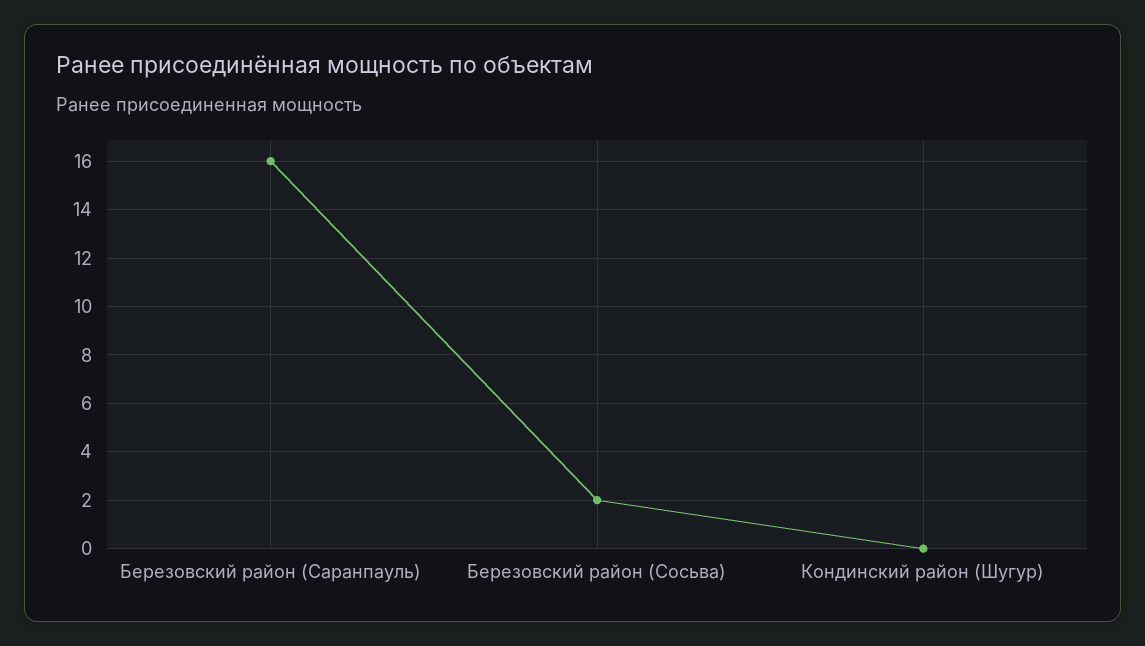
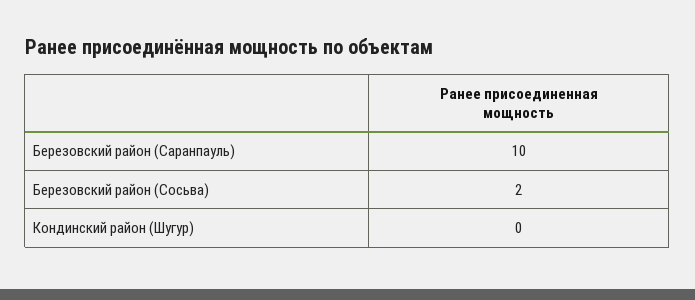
Березовский район (Саранпауль): 16 -> 10

